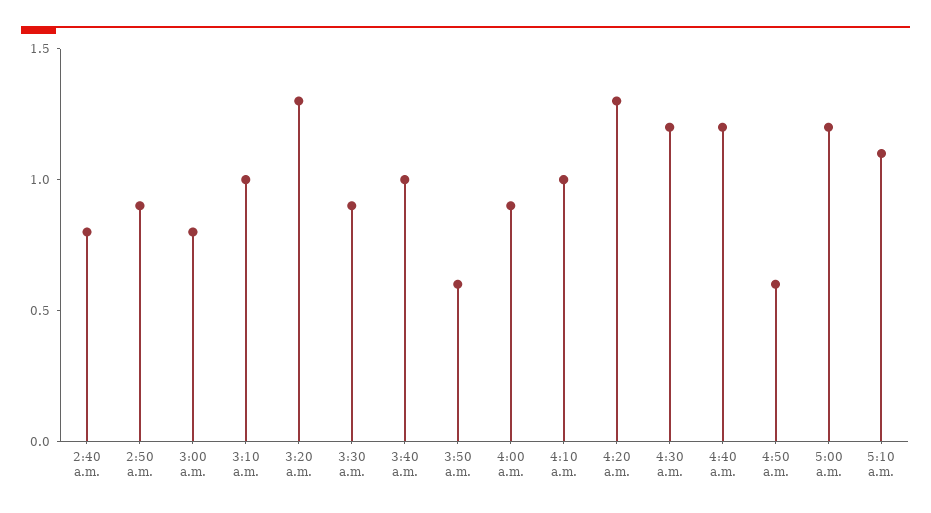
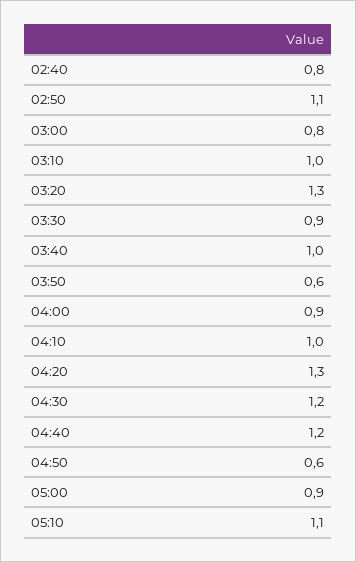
2:50 a.m.: 0.9 -> 1.1
5:00 a.m.: 1.2 -> 0.9

